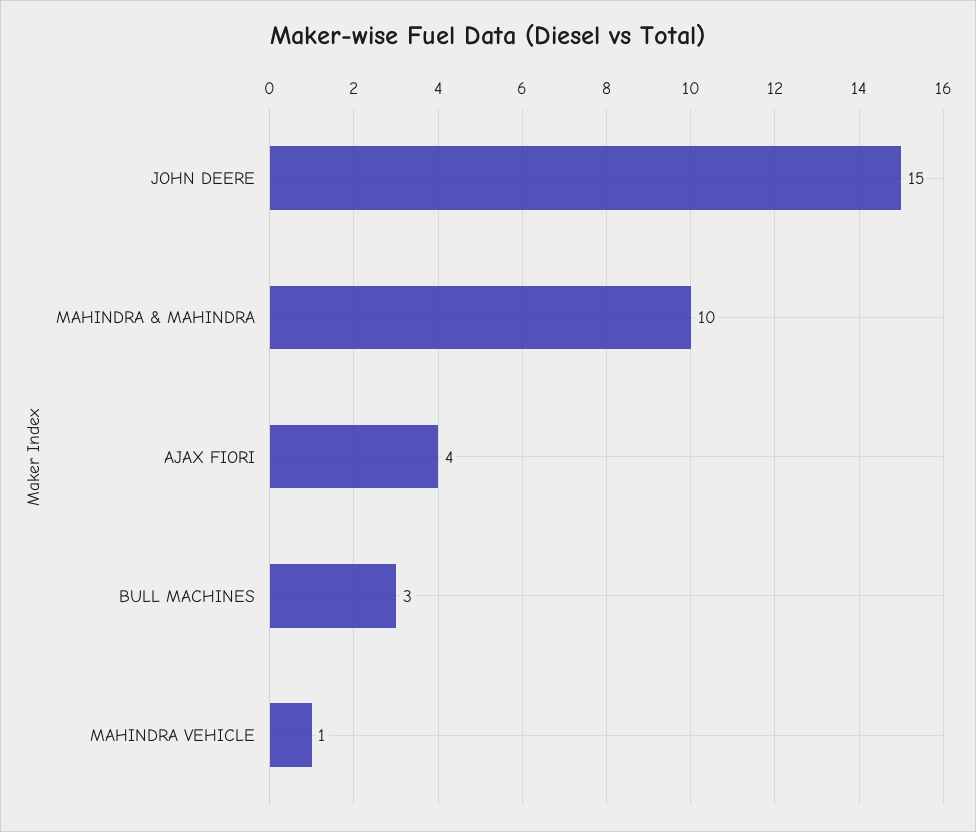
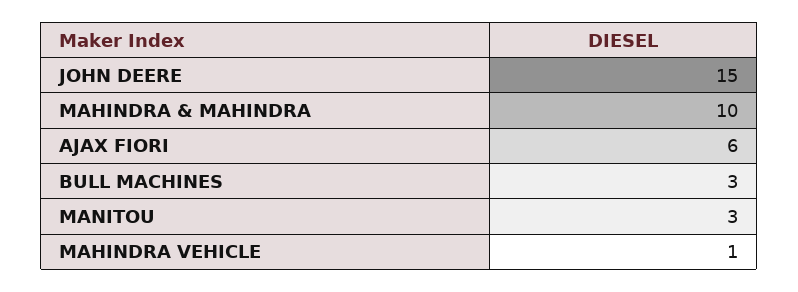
AJAX FIORI: 4 -> 6
MANITOU: none -> 3

